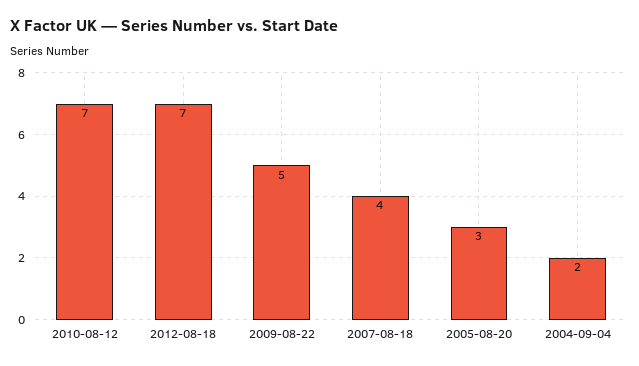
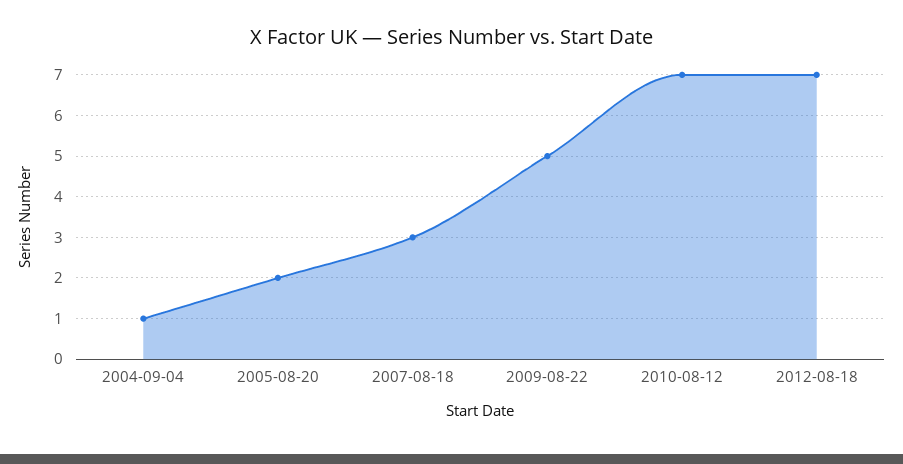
2007-08-18: 4 -> 3
2005-08-20: 3 -> 2
2004-09-04: 2 -> 1

